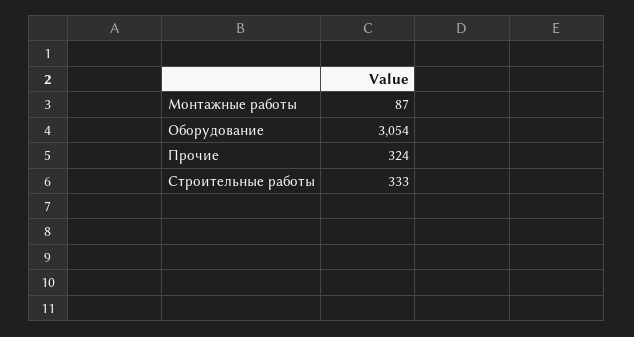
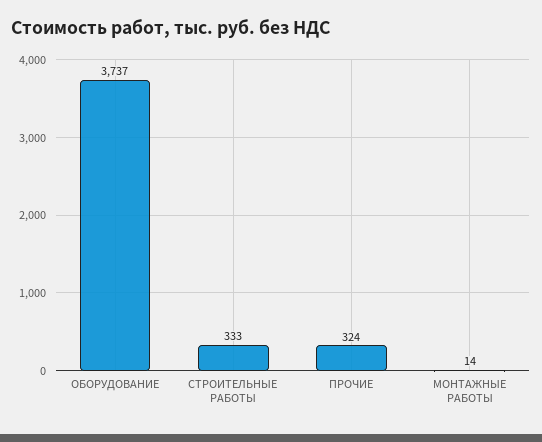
Монтажные работы: 87 -> 14
Оборудование: 3054 -> 3737

